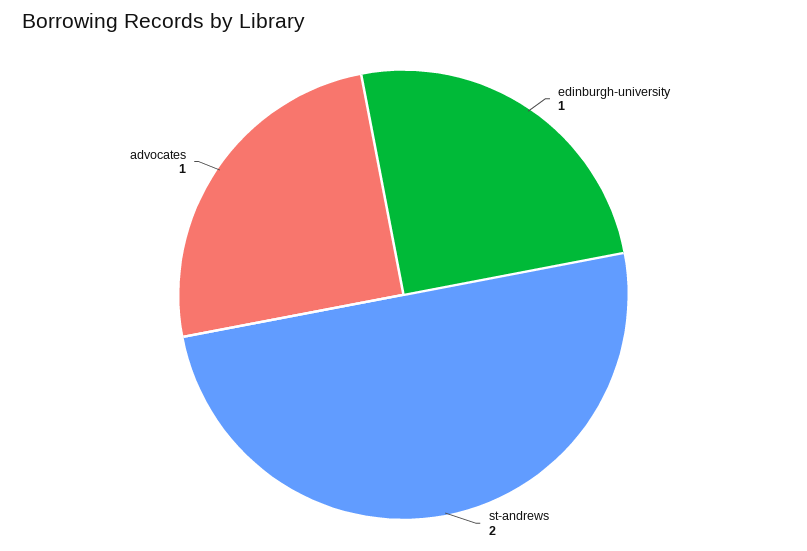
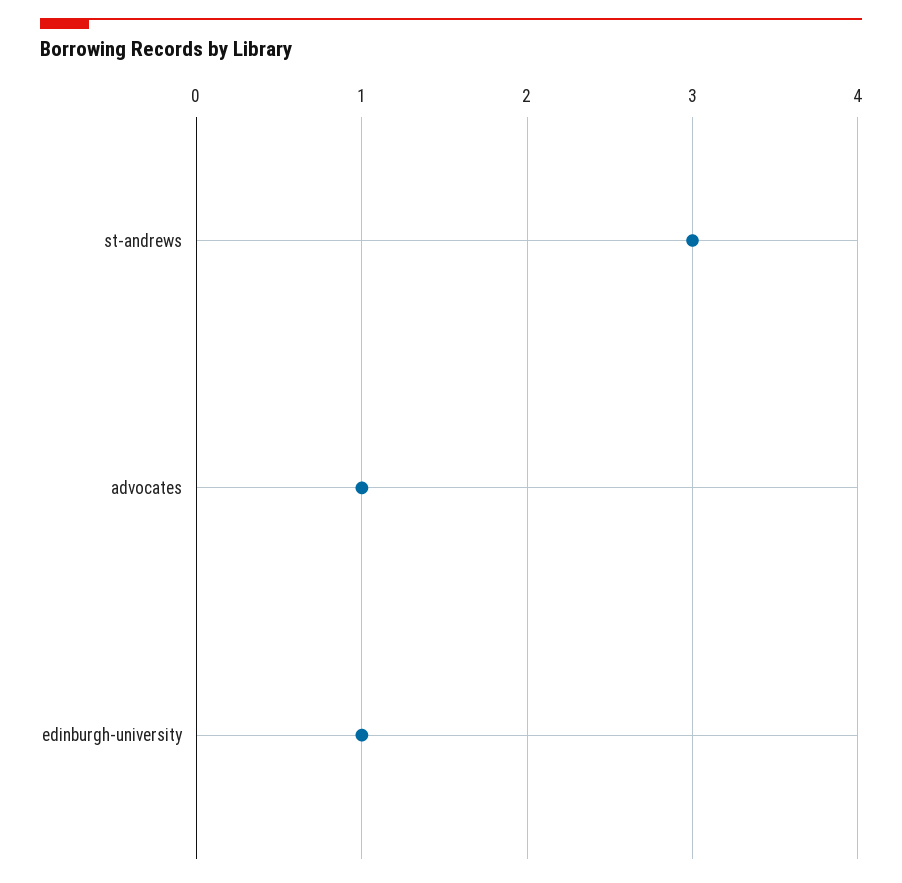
st-andrews: 2 -> 3

